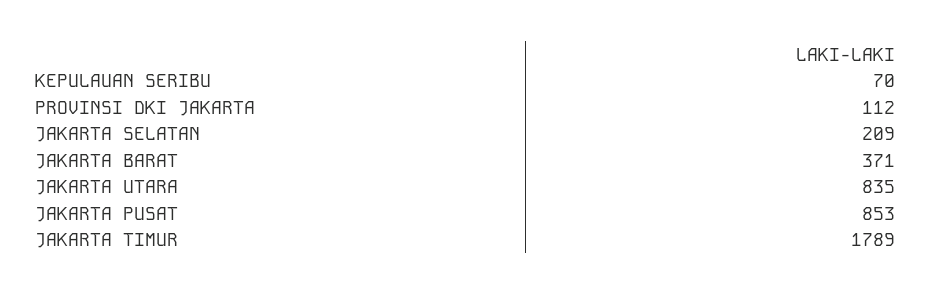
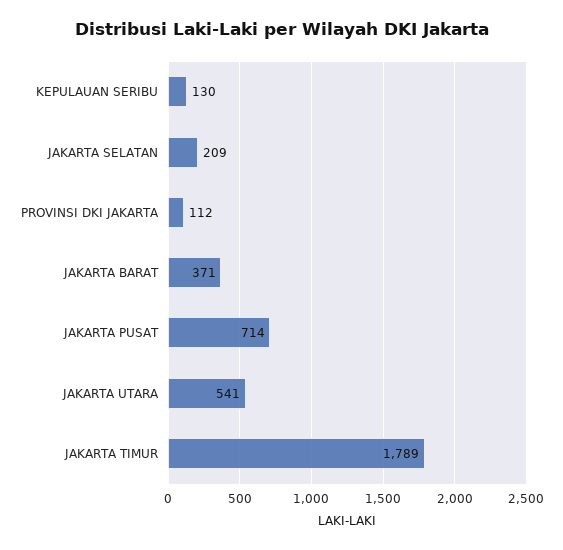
KEPULAUAN SERIBU: 70 -> 130
JAKARTA UTARA: 835 -> 541
JAKARTA PUSAT: 853 -> 714

